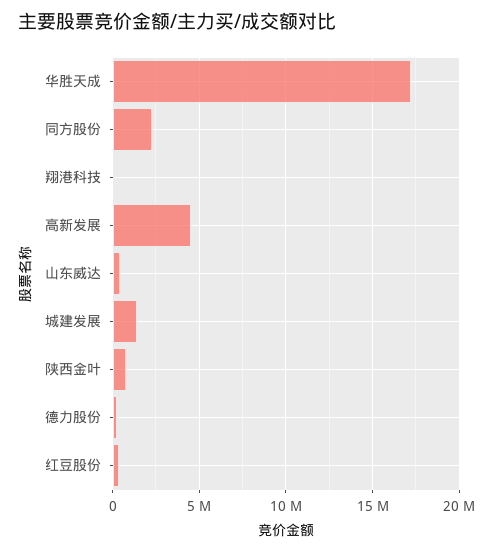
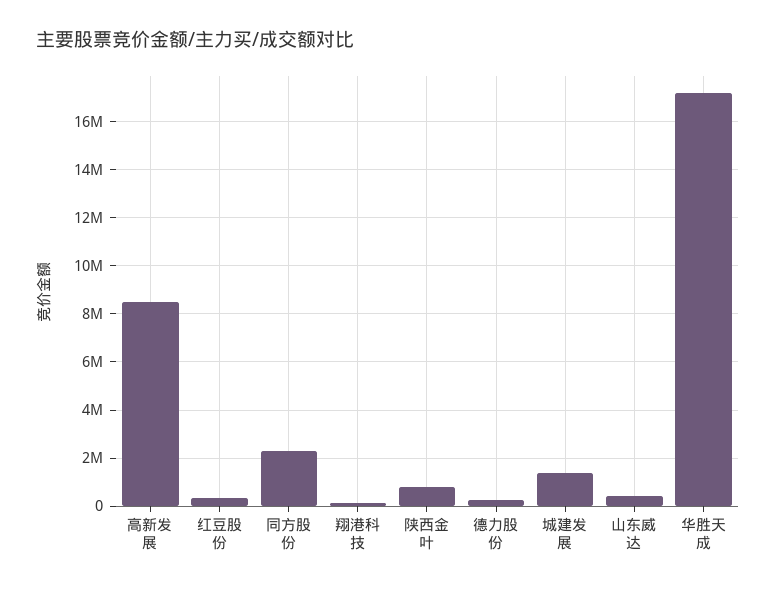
高新发展: 4500000 -> 8500000

